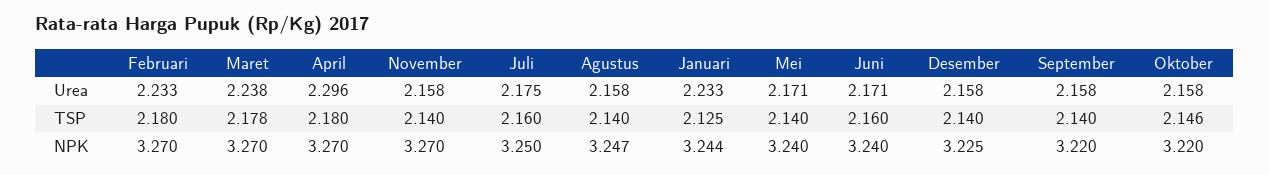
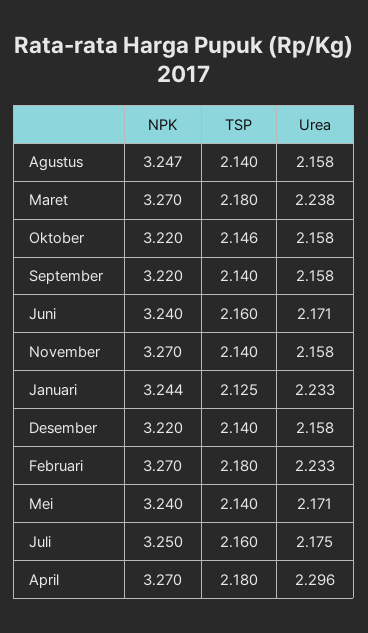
Maret, TSP: 2.178 -> 2.18
Desember, NPK: 3.225 -> 3.22

